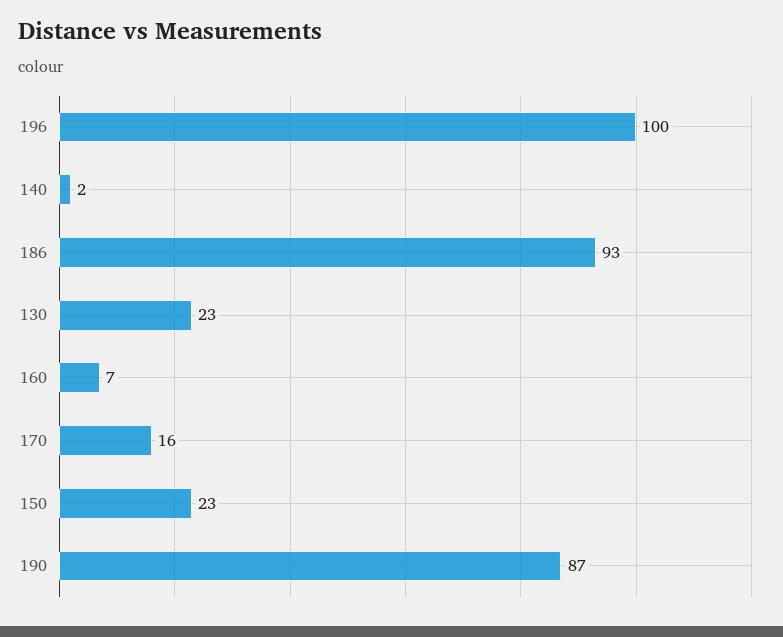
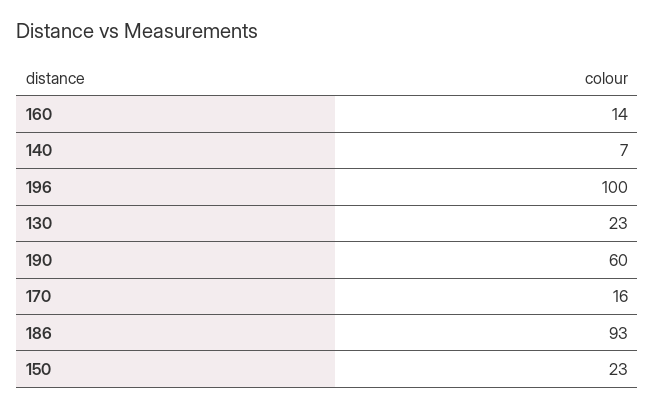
140: 2 -> 7
160: 7 -> 14
190: 87 -> 60

